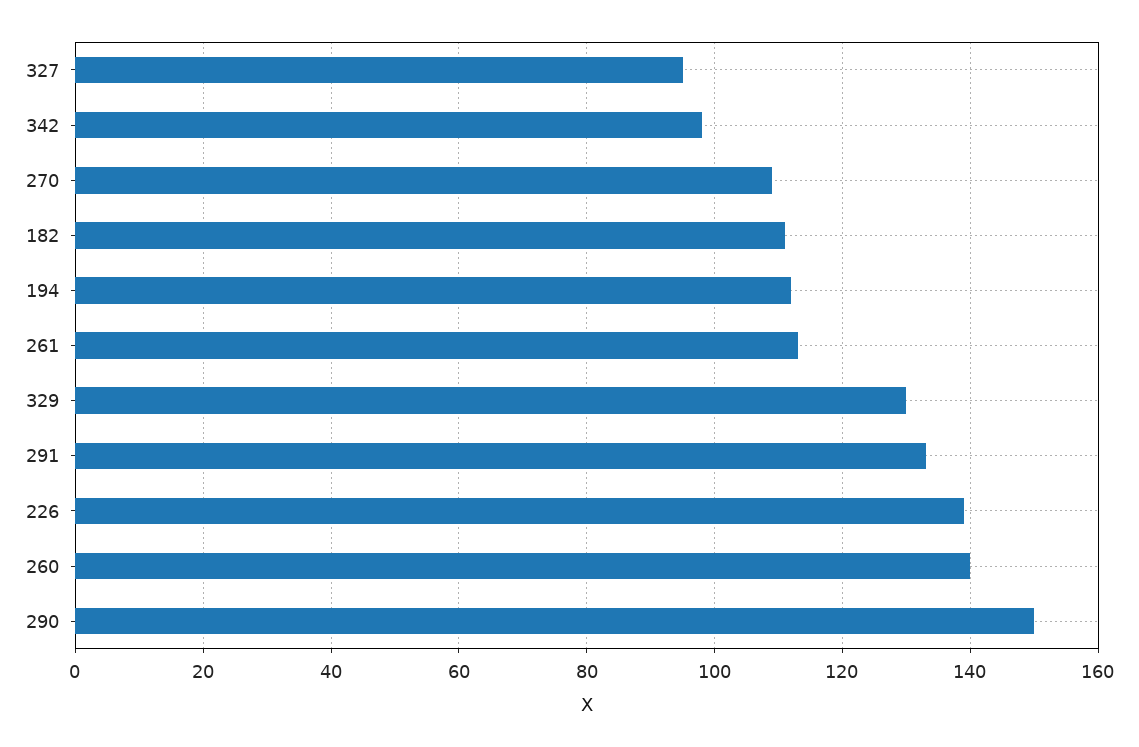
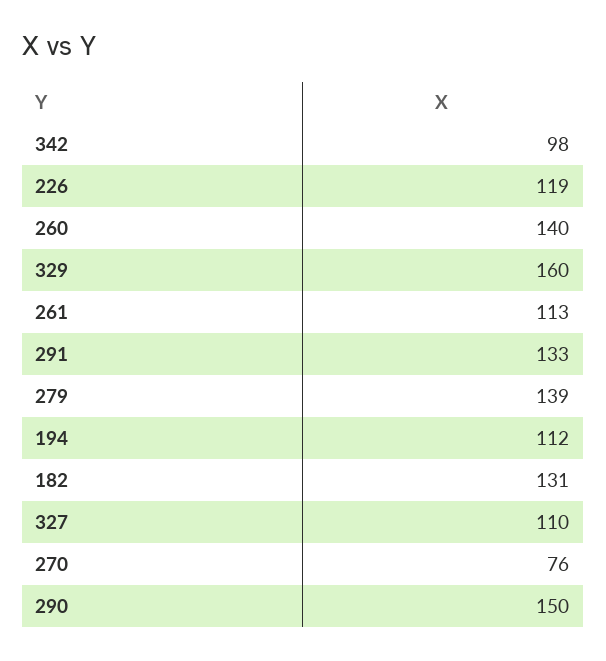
327: 95 -> 110
270: 110 -> 76
182: 110 -> 131
329: 130 -> 160
226: 140 -> 119
279: none -> 139

